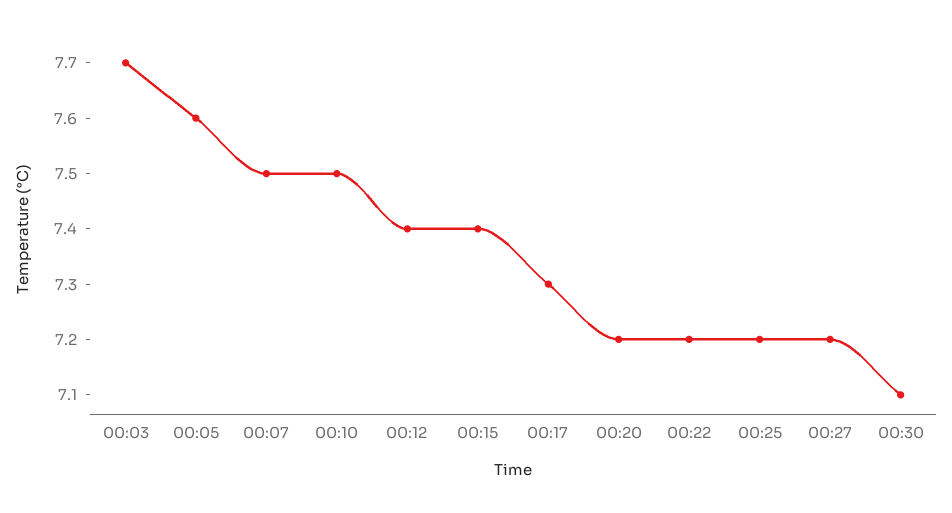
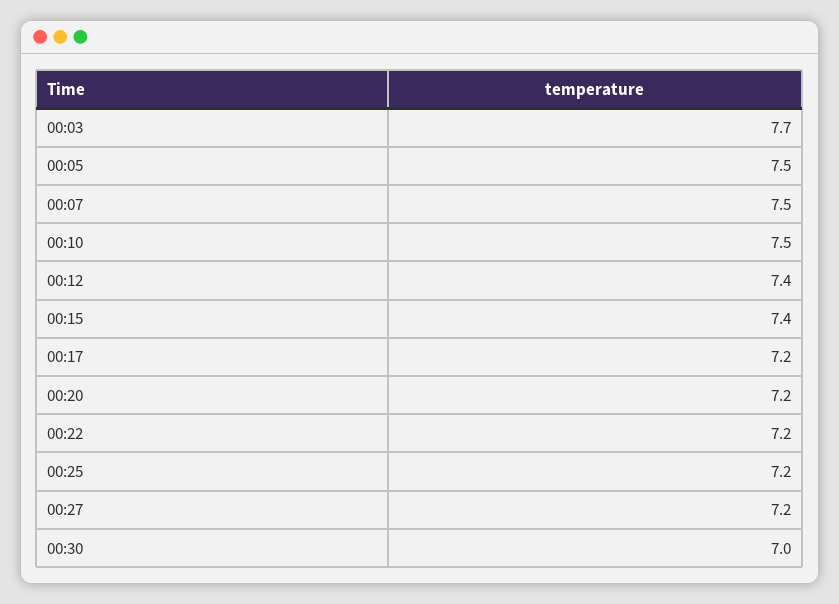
00:05: 7.6 -> 7.5
00:17: 7.3 -> 7.2
00:30: 7.1 -> 7

